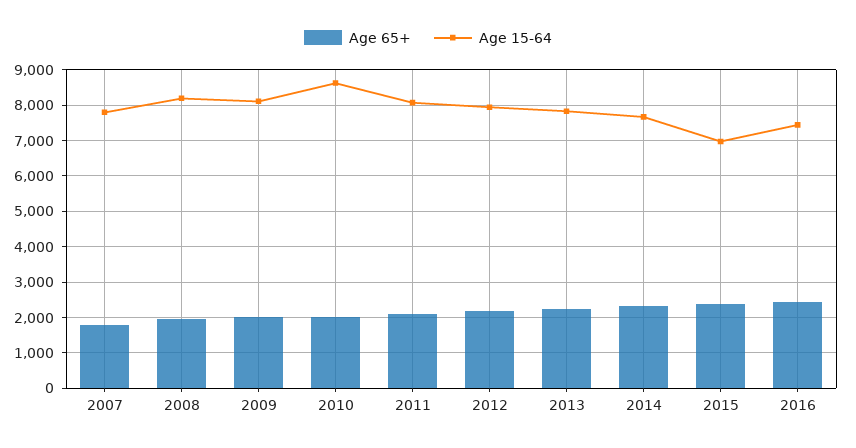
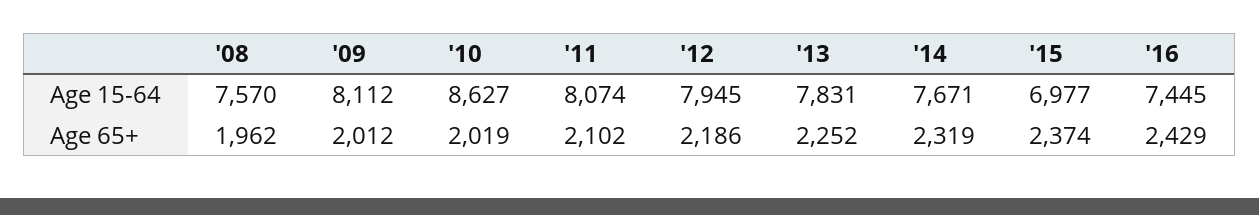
Age 65+, 2007: 1800 -> none
Age 15-64, 2007: 7800 -> none
Age 15-64, 2008: 8200 -> 7570

